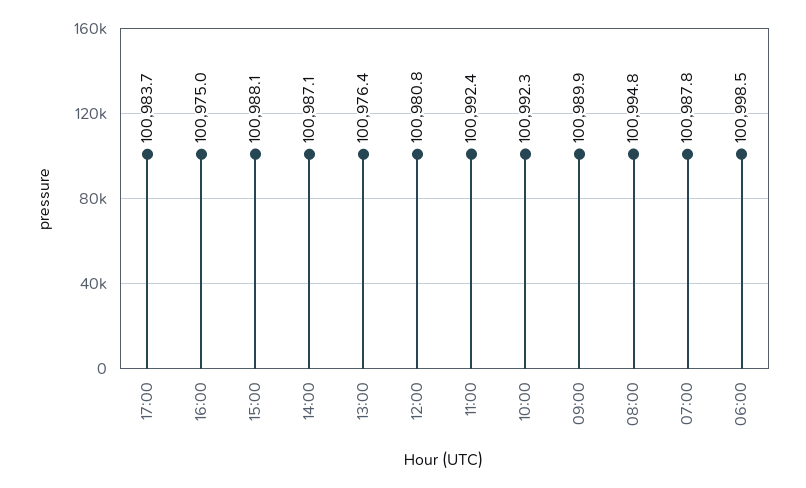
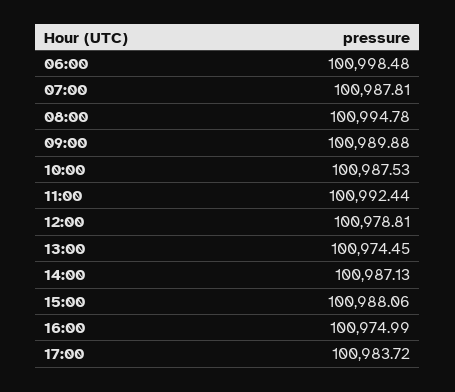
13:00: 100976.4 -> 100974.45
12:00: 100980.8 -> 100978.81
10:00: 100992.3 -> 100987.53

